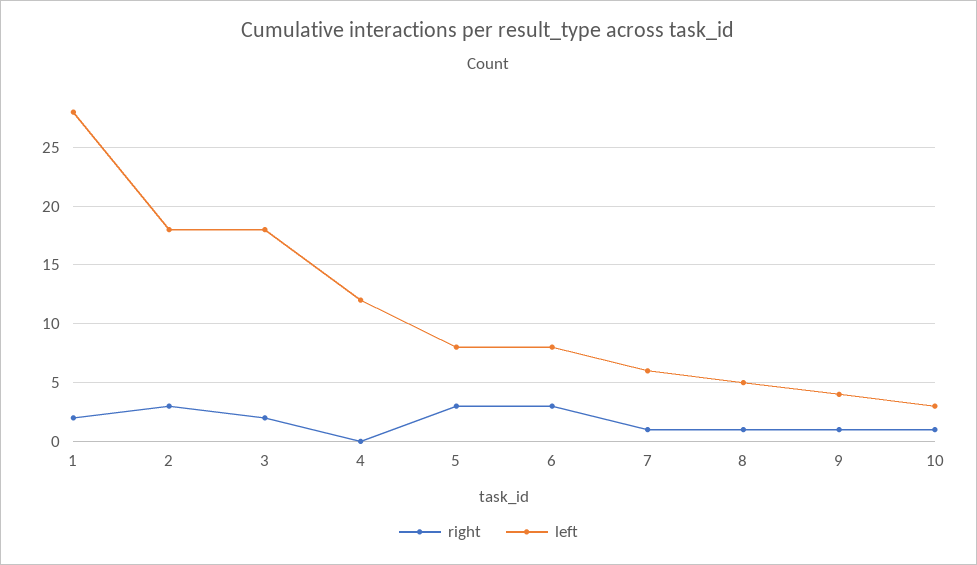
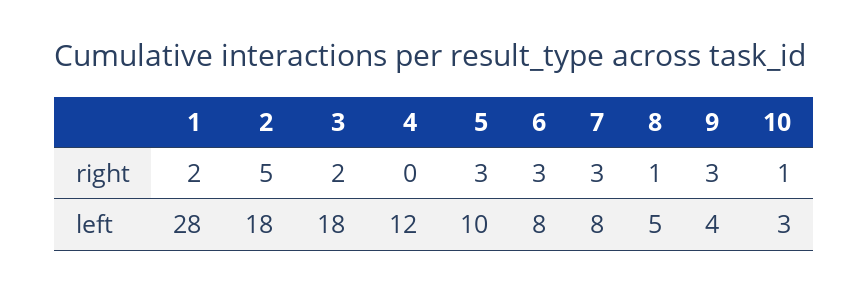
right, 2: 3 -> 5
left, 5: 8 -> 10
right, 7: 1 -> 3
left, 7: 6 -> 8
right, 9: 1 -> 3

